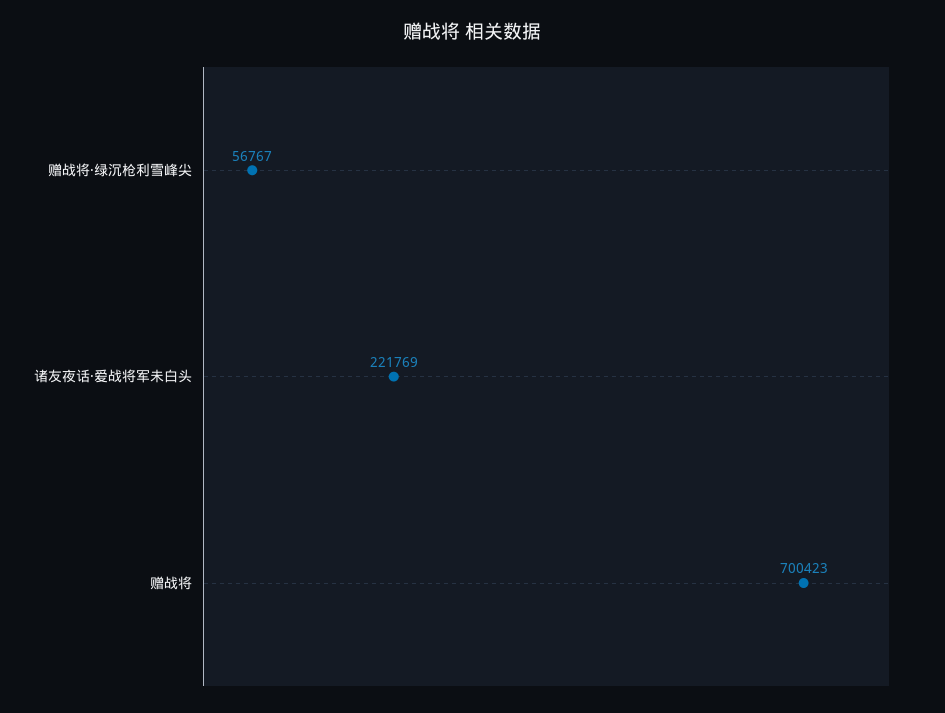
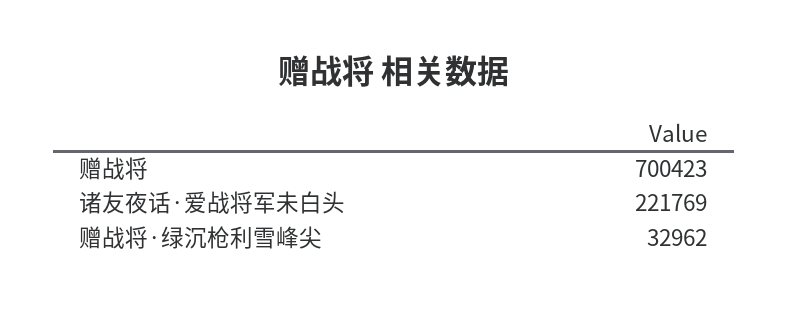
赠战将·绿沉枪利雪峰尖: 56767 -> 32962

